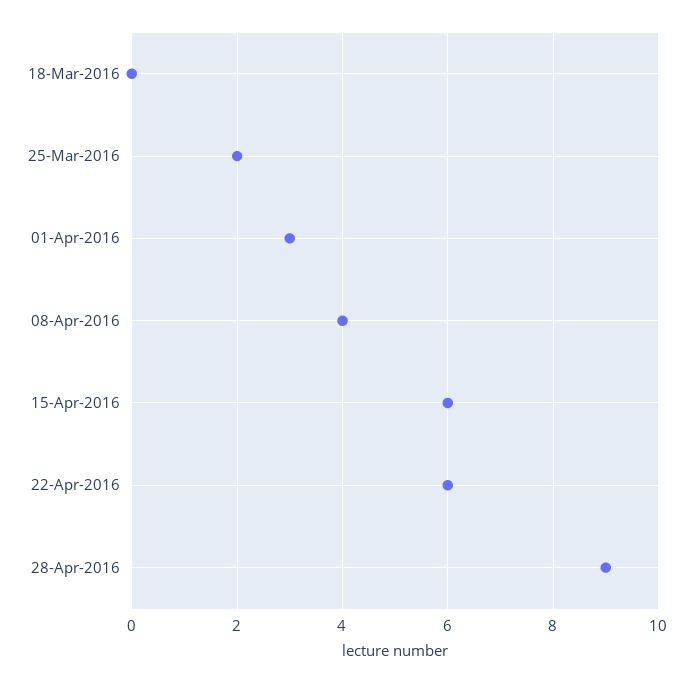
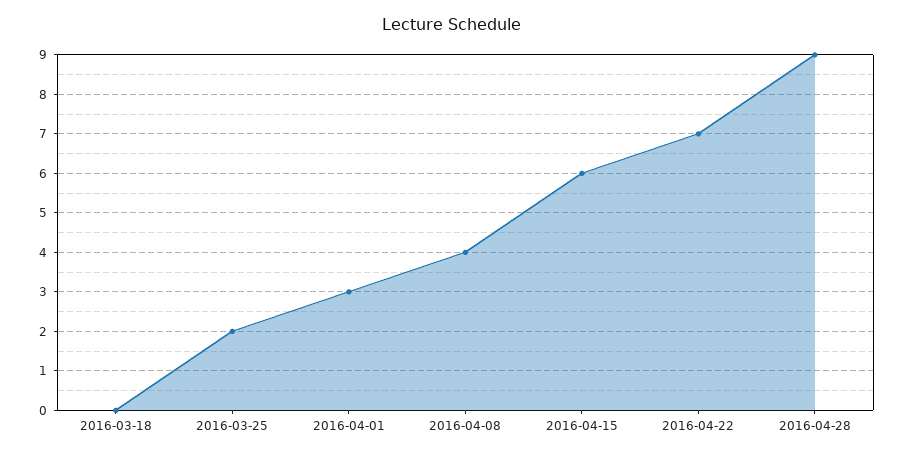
22-Apr-2016: 6 -> 7

